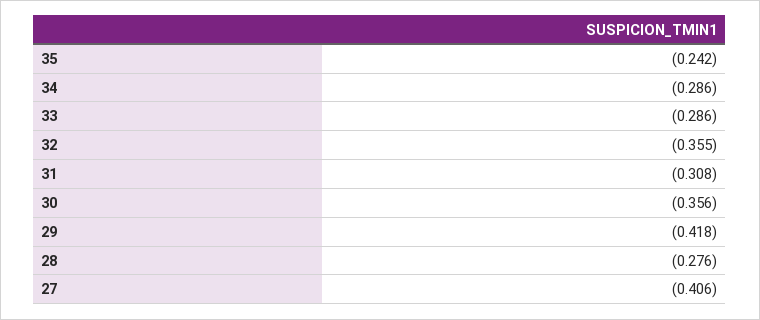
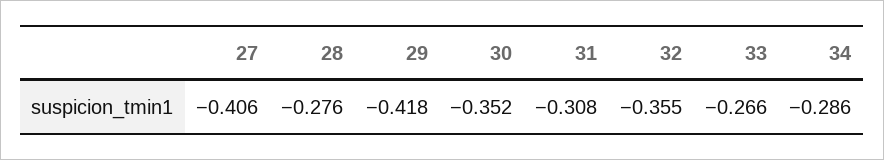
35: -0.242 -> none
33: -0.286 -> -0.266
30: -0.356 -> -0.352

